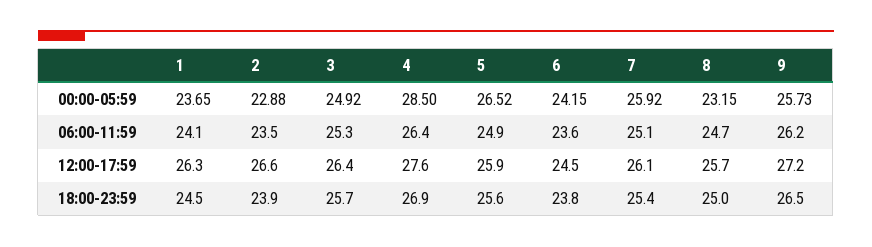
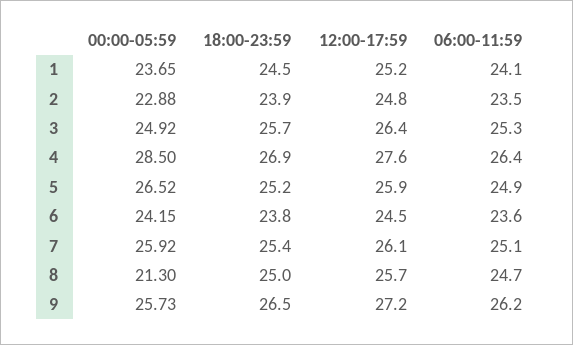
8, 00:00-05:59: 23.15 -> 21.3
1, 12:00-17:59: 26.3 -> 25.2
2, 12:00-17:59: 26.6 -> 24.8
5, 18:00-23:59: 25.6 -> 25.2

